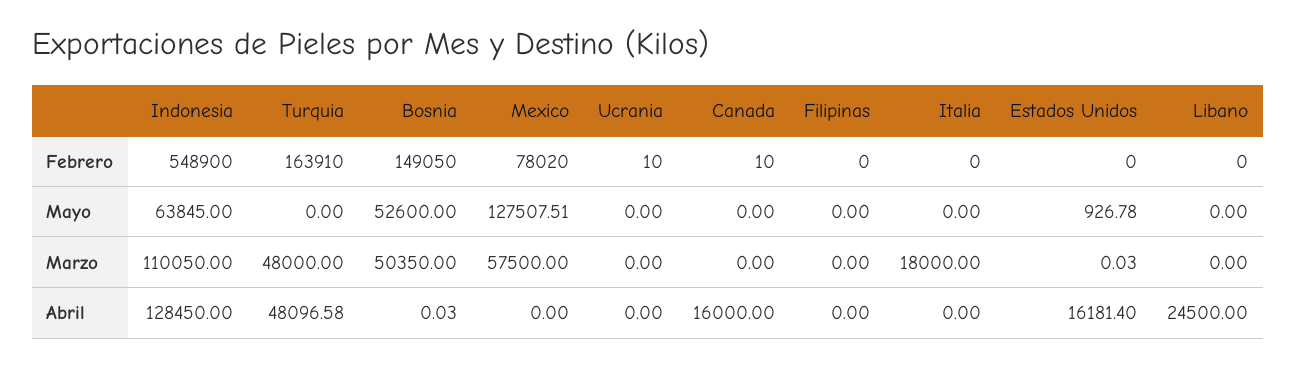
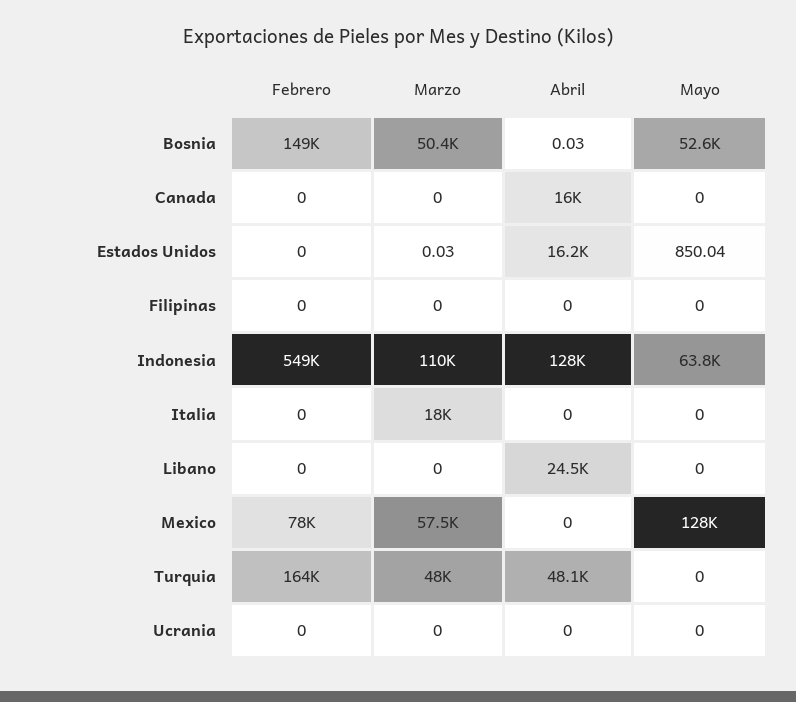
Ucrania, Febrero: 10 -> 0
Canada, Febrero: 10 -> 0
Estados Unidos, Mayo: 926.78 -> 850.04

